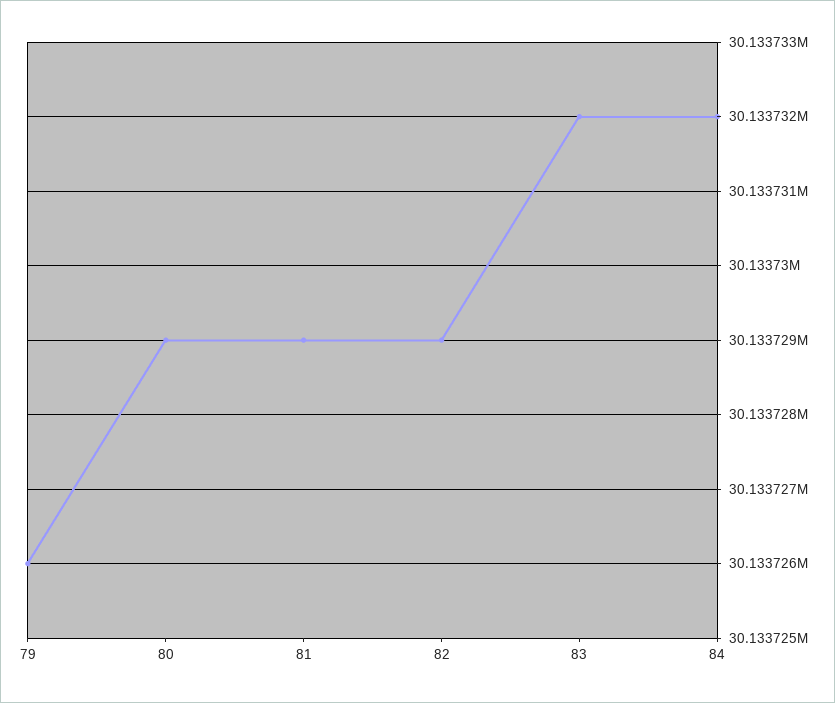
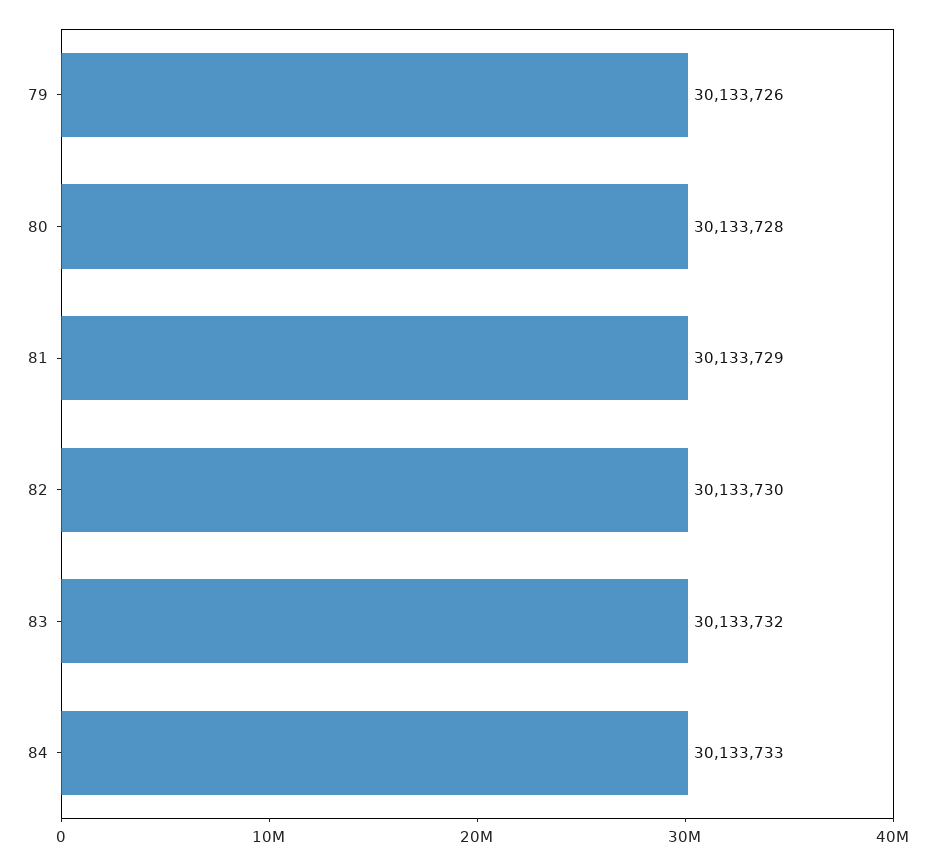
80: 30133729 -> 30133728
82: 30133729 -> 30133730
84: 30133732 -> 30133733

